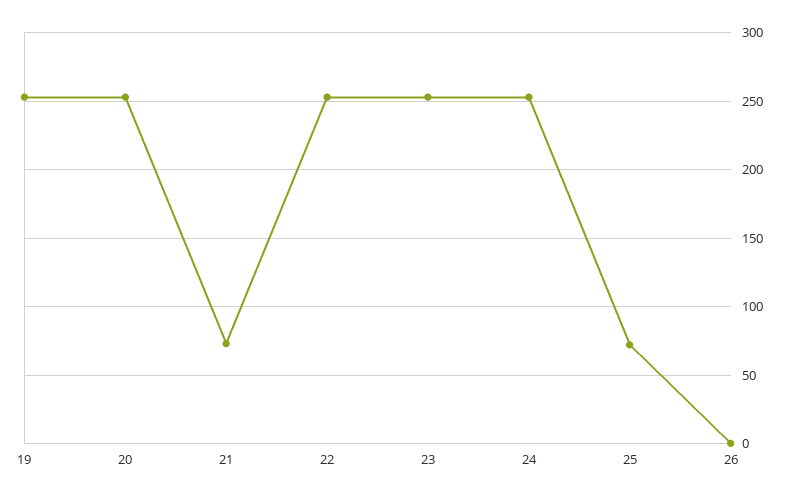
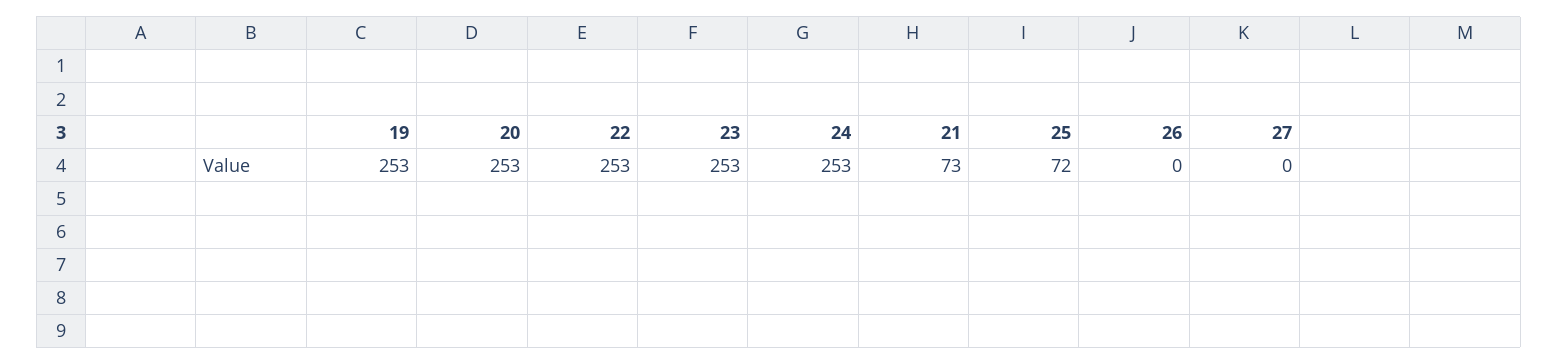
27: none -> 0

